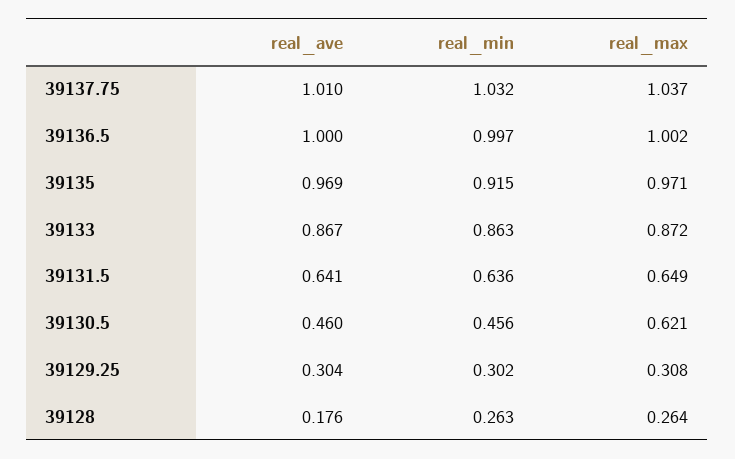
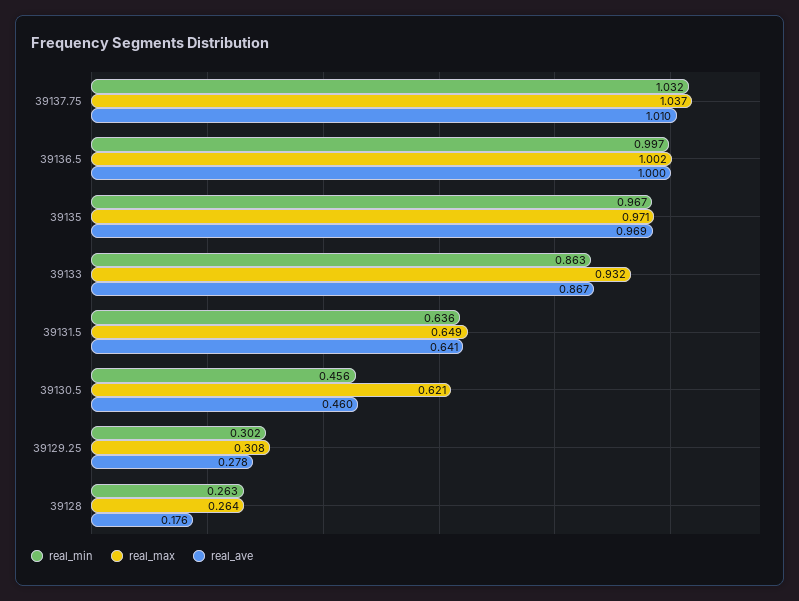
real_min, 39135: 0.915 -> 0.967
real_max, 39133: 0.872 -> 0.932
real_ave, 39129.25: 0.304 -> 0.278

